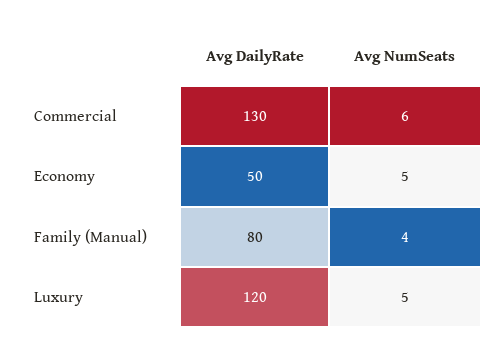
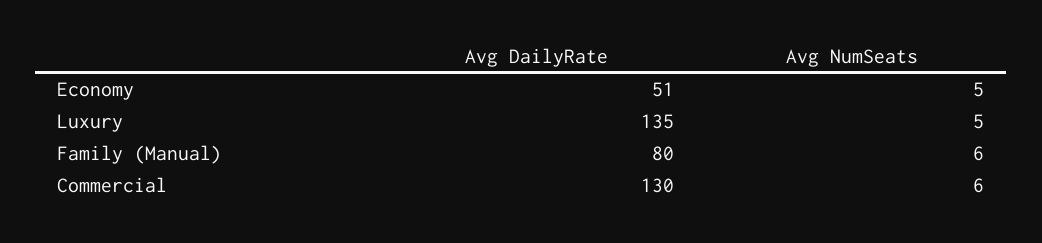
Avg DailyRate, Economy: 50 -> 51
Avg NumSeats, Family (Manual): 4 -> 6
Avg DailyRate, Luxury: 120 -> 135

